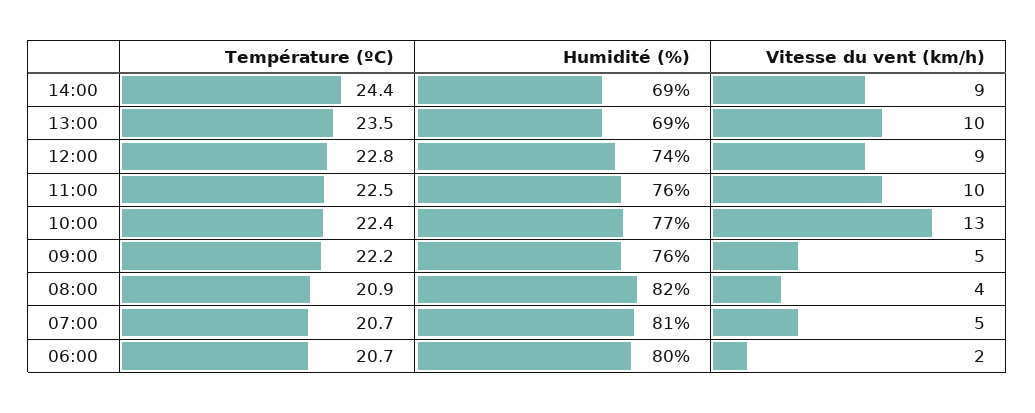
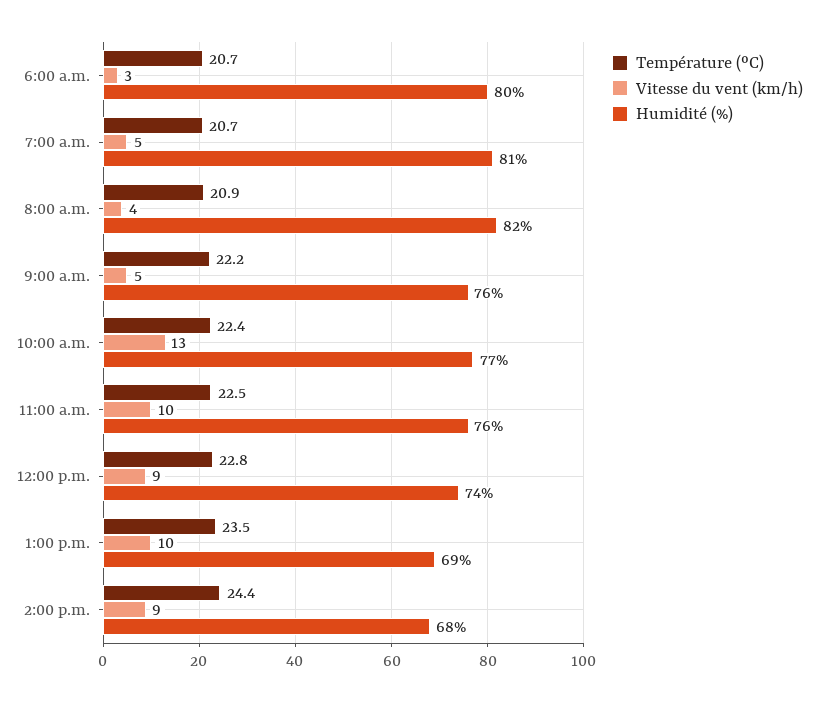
Humidité (%), 14:00: 69 -> 68
Vitesse du vent (km/h), 06:00: 2 -> 3

